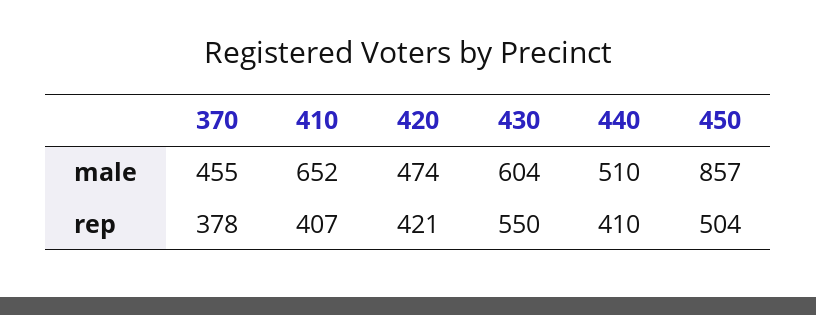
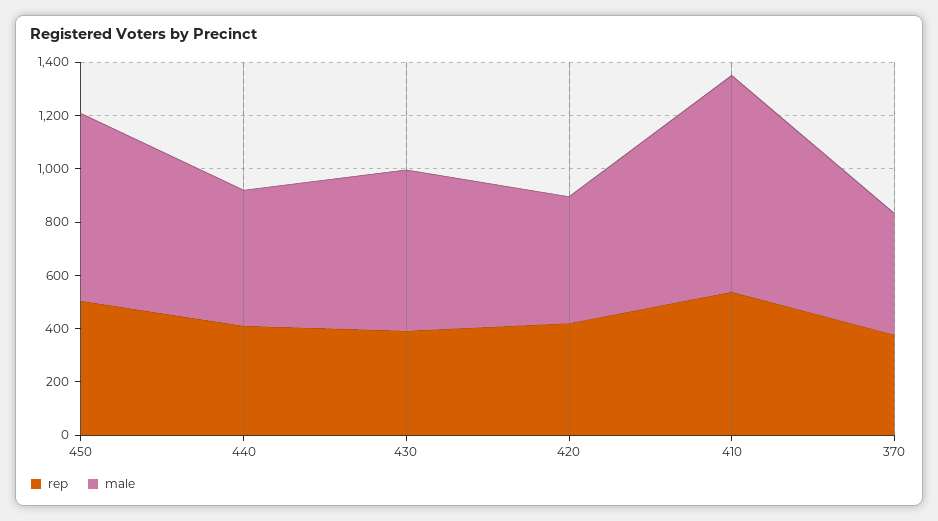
male, 410: 652 -> 800
male, 450: 857 -> 700
rep, 410: 407 -> 550
rep, 430: 550 -> 400

